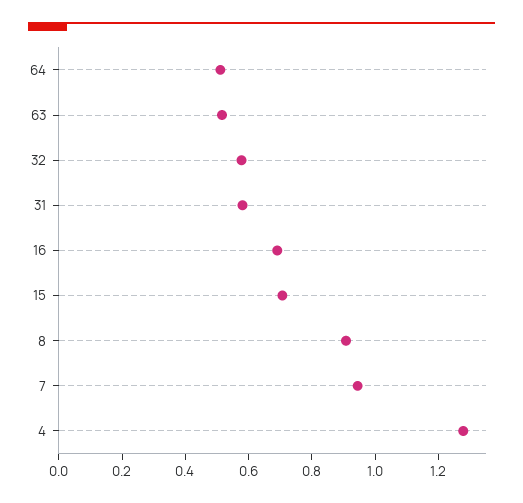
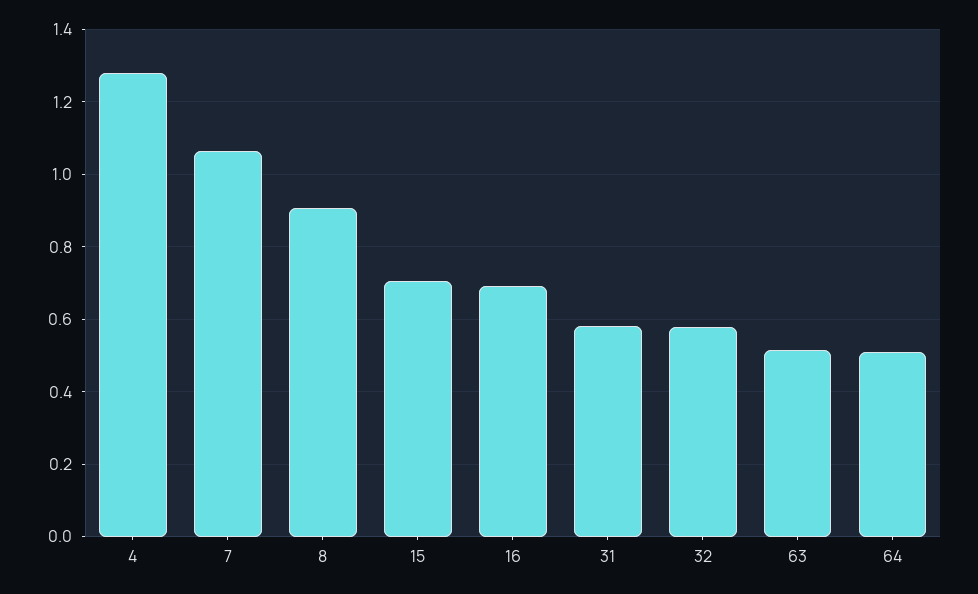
7: 0.95 -> 1.06

